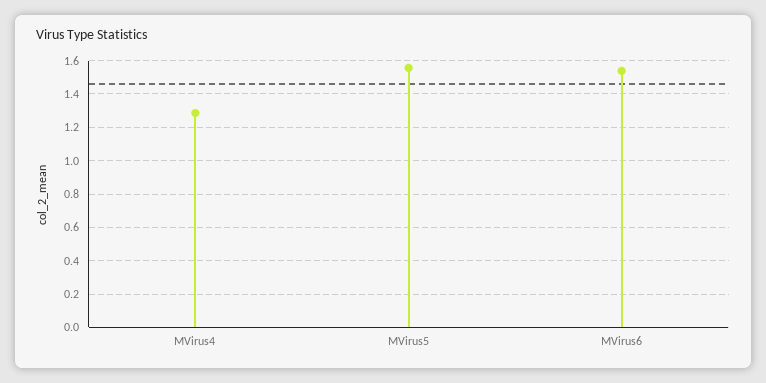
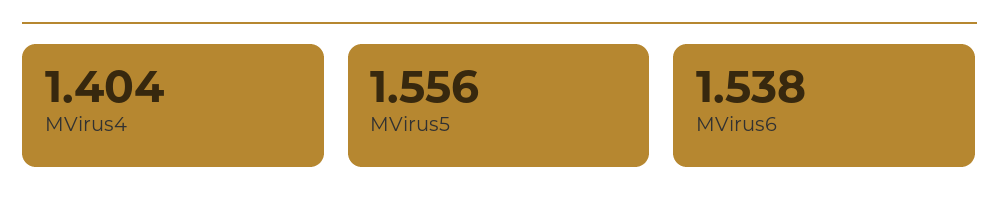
MVirus4: 1.3 -> 1.404

